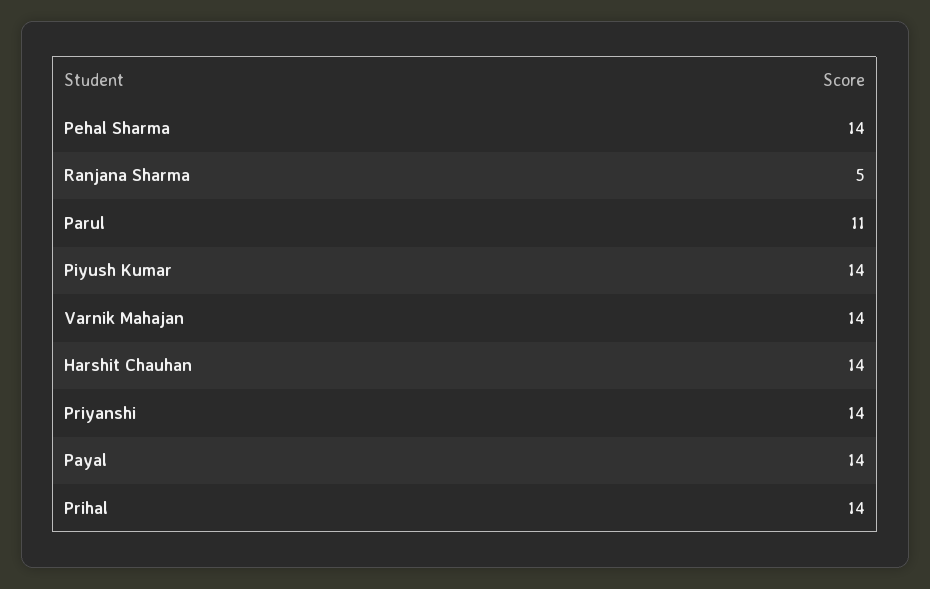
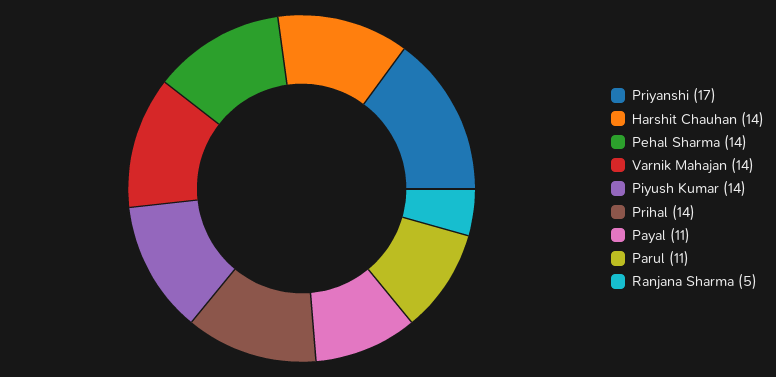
Priyanshi: 14 -> 17
Payal: 14 -> 11

